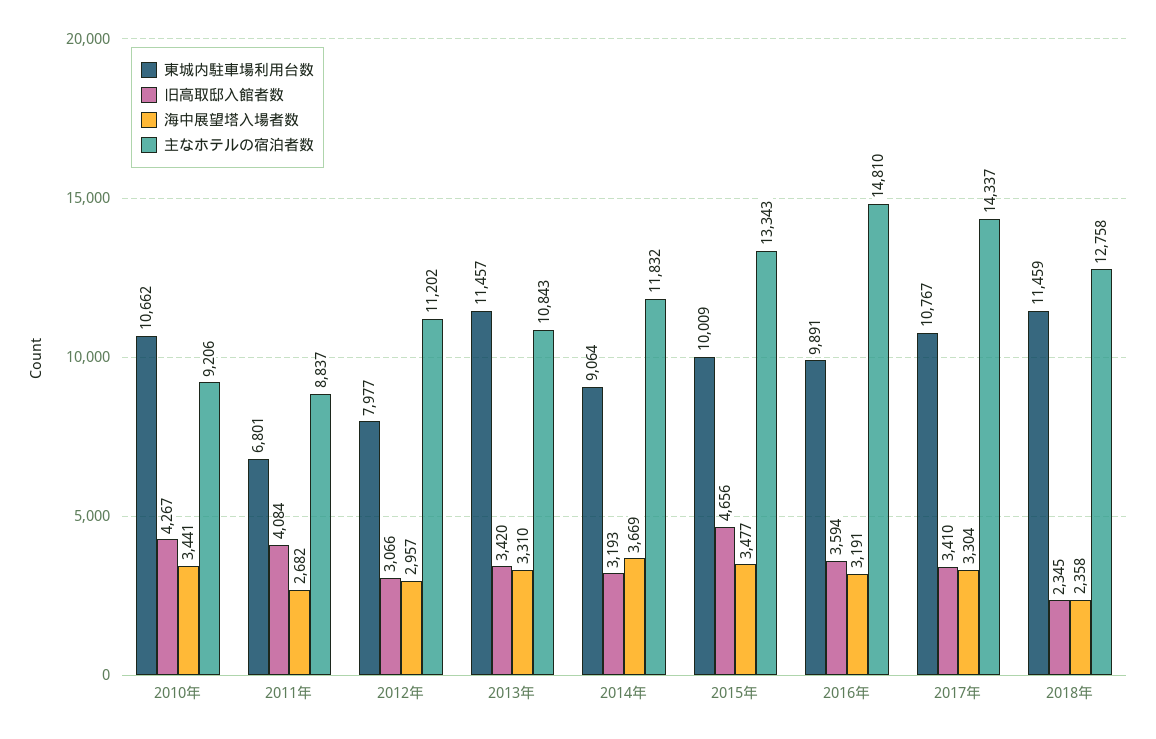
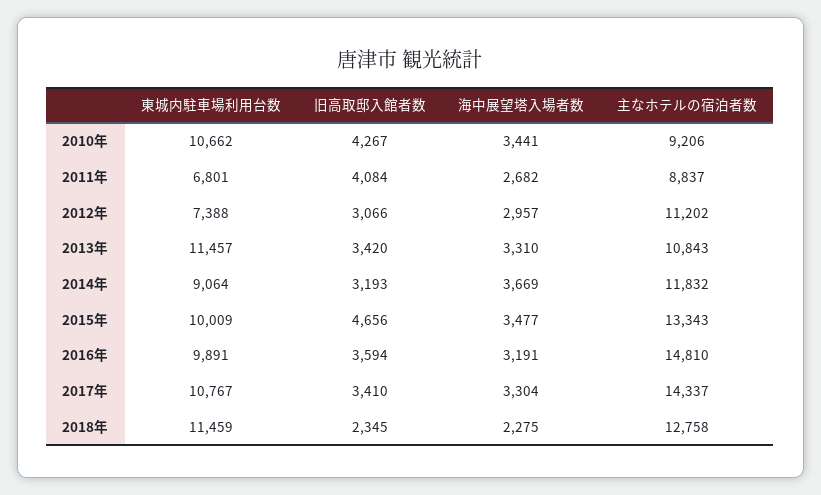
東城内駐車場利用台数, 2012年: 7977 -> 7388
海中展望塔入場者数, 2018年: 2358 -> 2275

